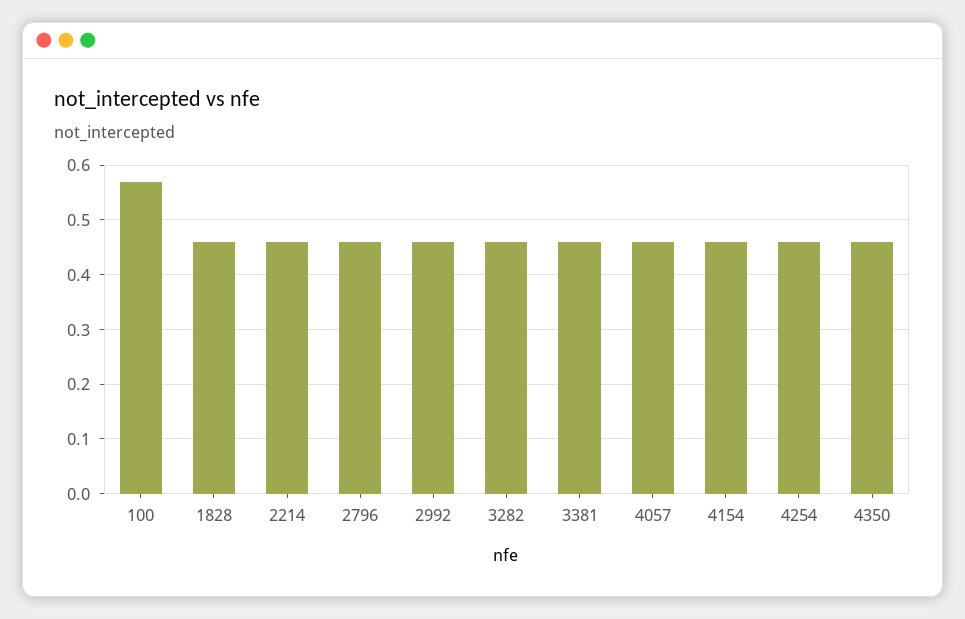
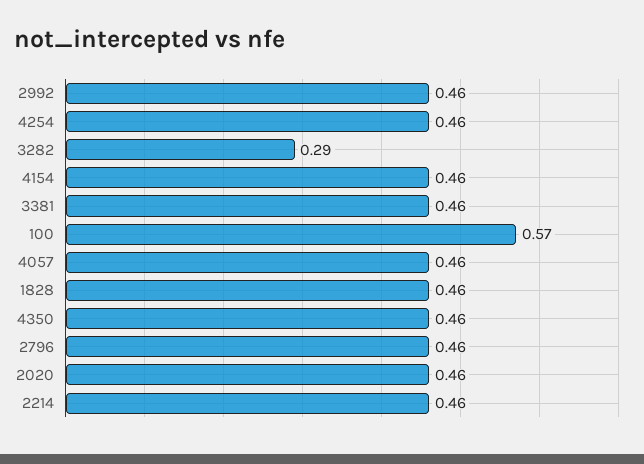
3282: 0.45 -> 0.29
2020: none -> 0.46

